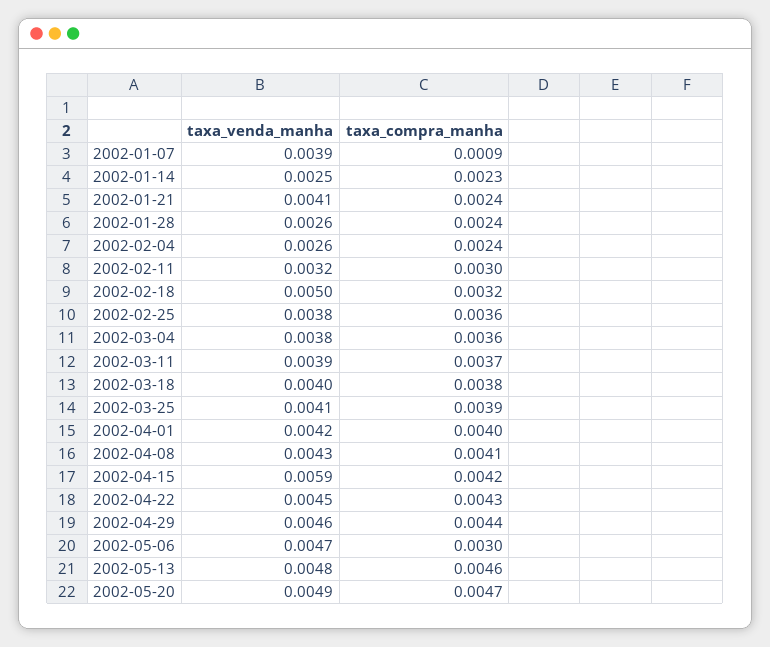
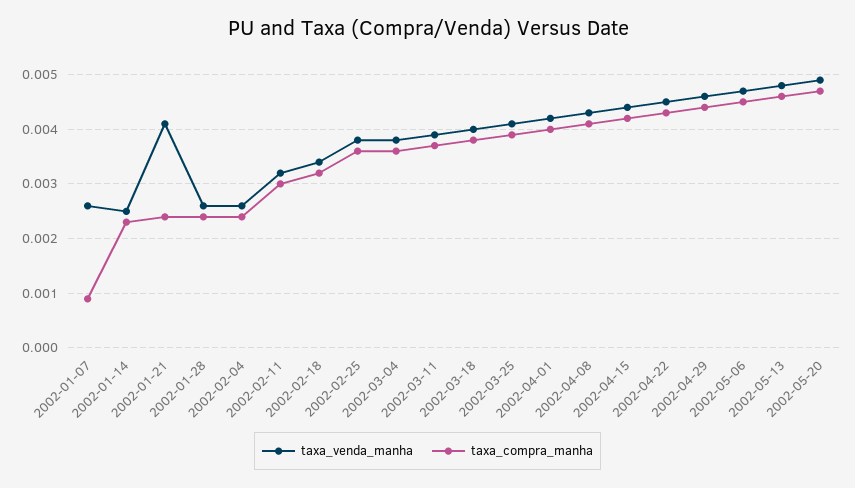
taxa_venda_manha, 2002-01-07: 0.0039 -> 0.0025
taxa_venda_manha, 2002-02-18: 0.005 -> 0.0035
taxa_venda_manha, 2002-04-15: 0.0059 -> 0.0045
taxa_compra_manha, 2002-05-06: 0.003 -> 0.0045

